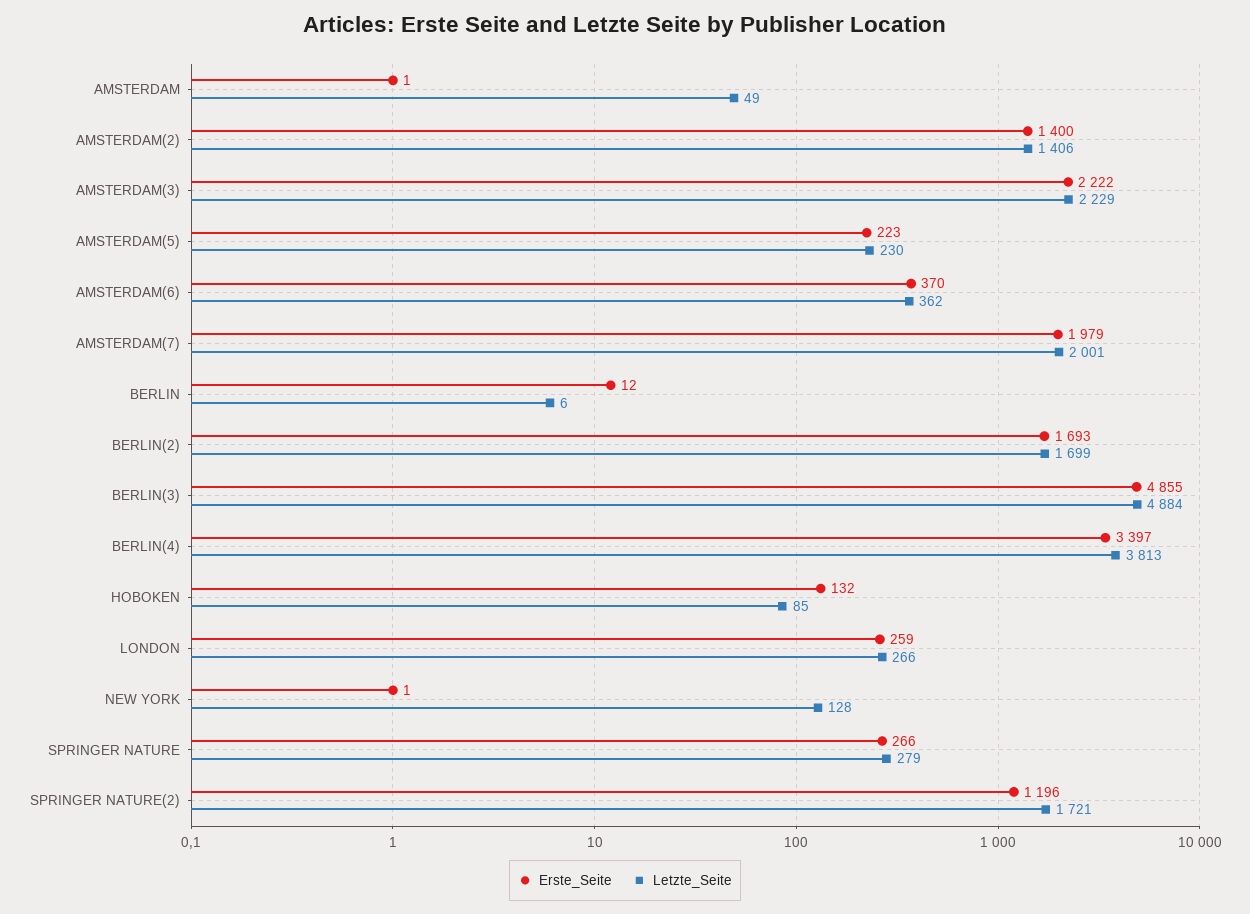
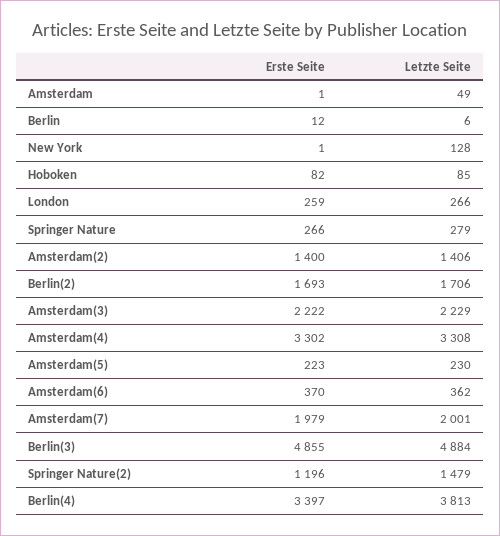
Letzte_Seite, BERLIN(2): 1699 -> 1706
Erste_Seite, HOBOKEN: 132 -> 82
Letzte_Seite, SPRINGER NATURE(2): 1721 -> 1479
Erste_Seite, Amsterdam(4): none -> 3302
Letzte_Seite, Amsterdam(4): none -> 3308

